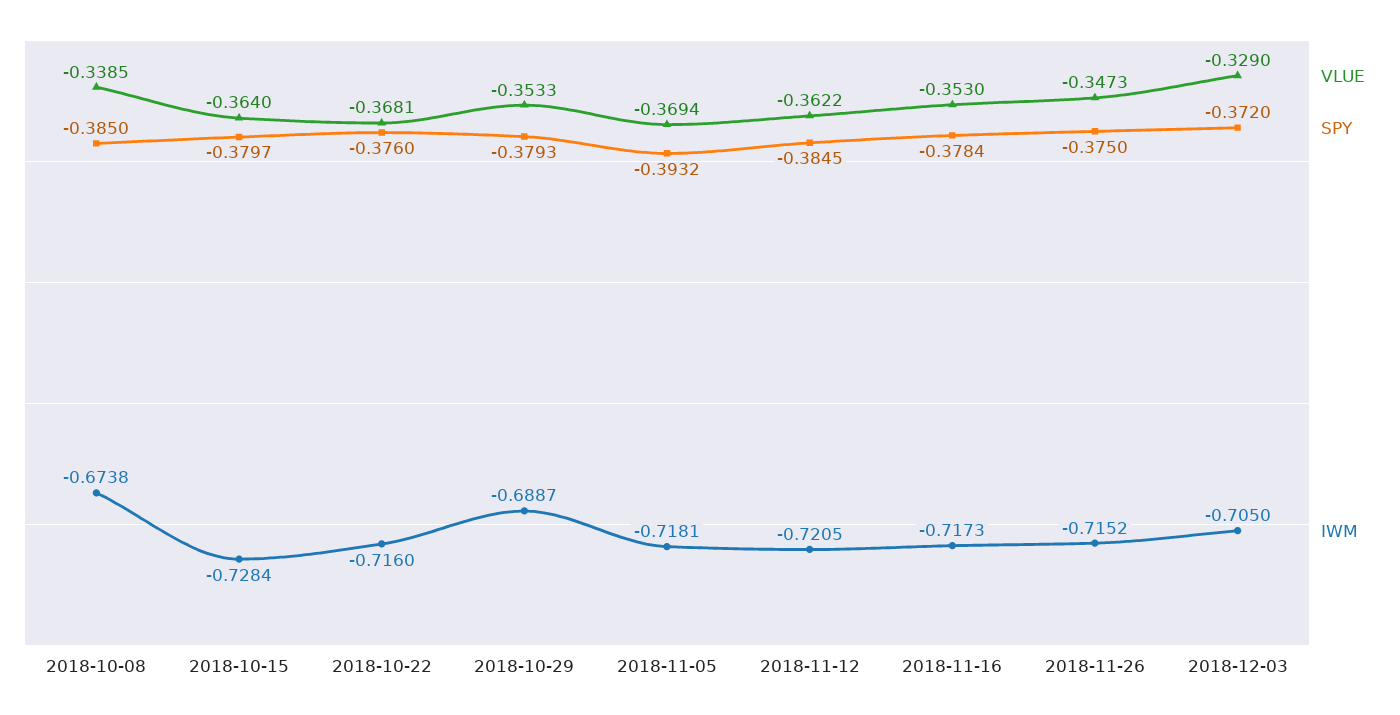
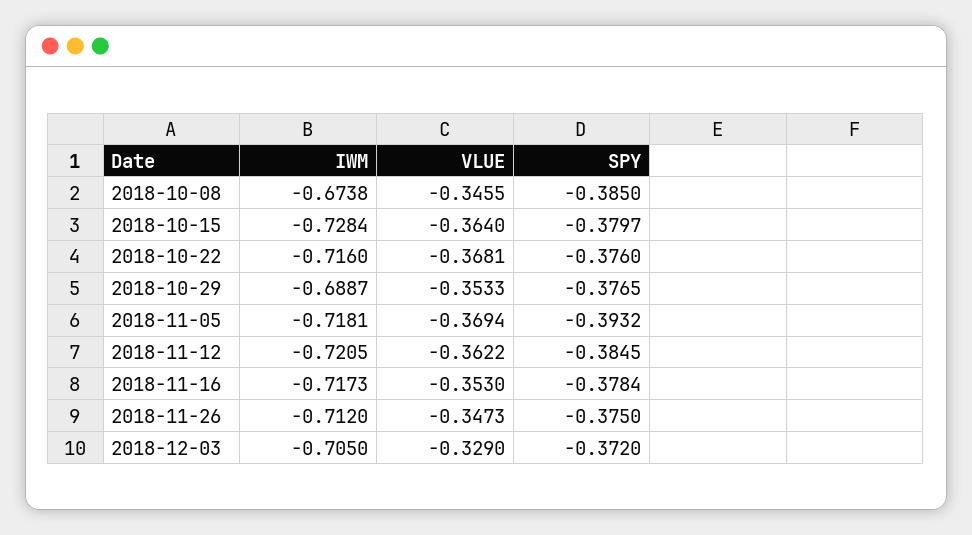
VLUE, 2018-10-08: -0.3385 -> -0.3455
SPY, 2018-10-29: -0.3793 -> -0.3765
IWM, 2018-11-26: -0.7152 -> -0.712

